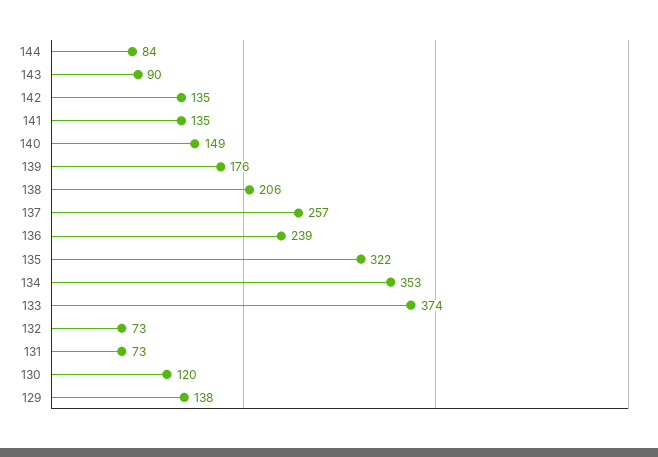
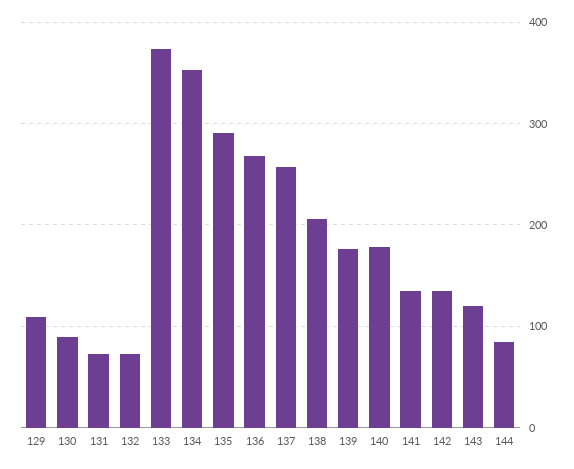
143: 90 -> 120
140: 149 -> 180
136: 239 -> 270
135: 322 -> 290
130: 120 -> 90
129: 138 -> 110

